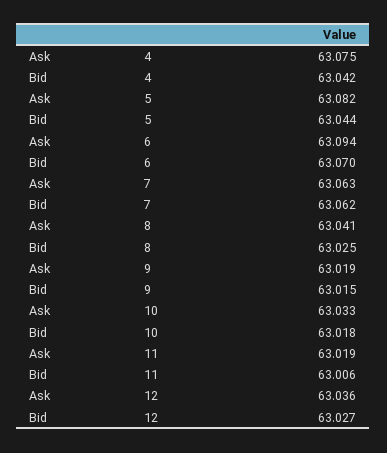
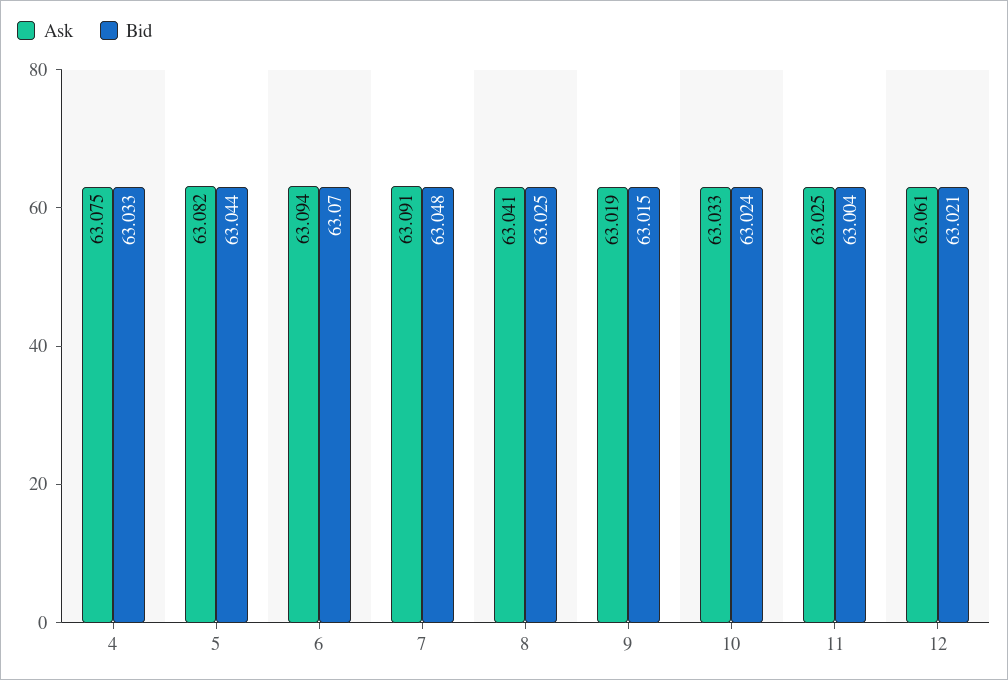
Bid, 4: 63.042 -> 63.033
Ask, 7: 63.063 -> 63.091
Bid, 7: 63.062 -> 63.048
Bid, 10: 63.018 -> 63.024
Ask, 11: 63.019 -> 63.025
Bid, 11: 63.006 -> 63.004
Ask, 12: 63.036 -> 63.061
Bid, 12: 63.027 -> 63.021

